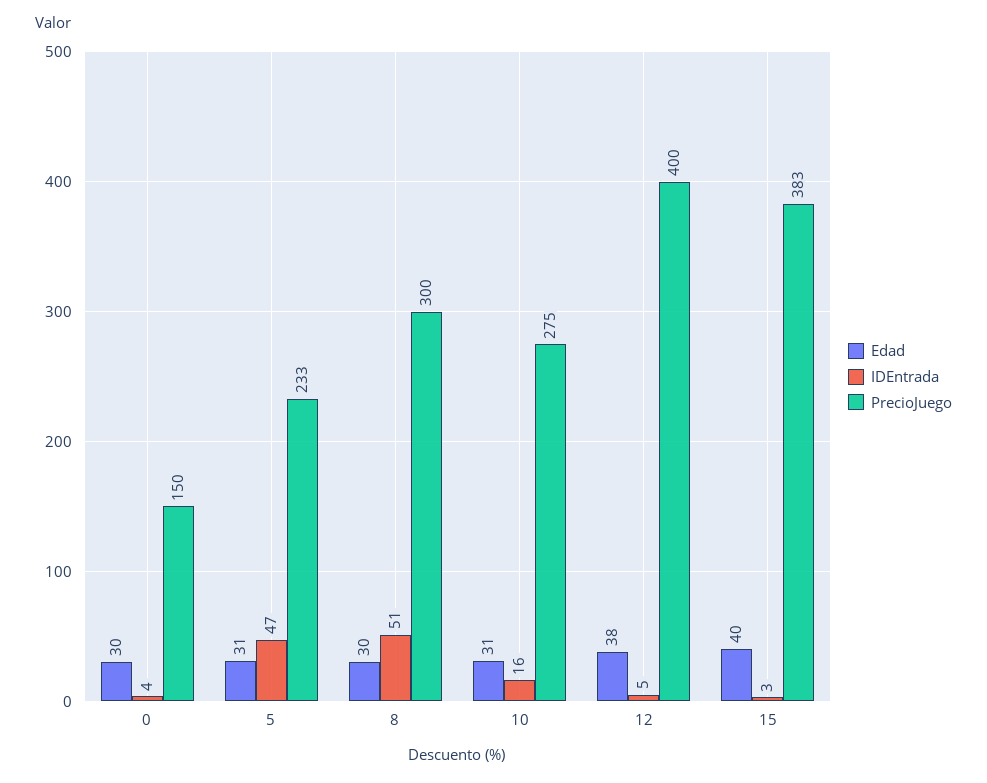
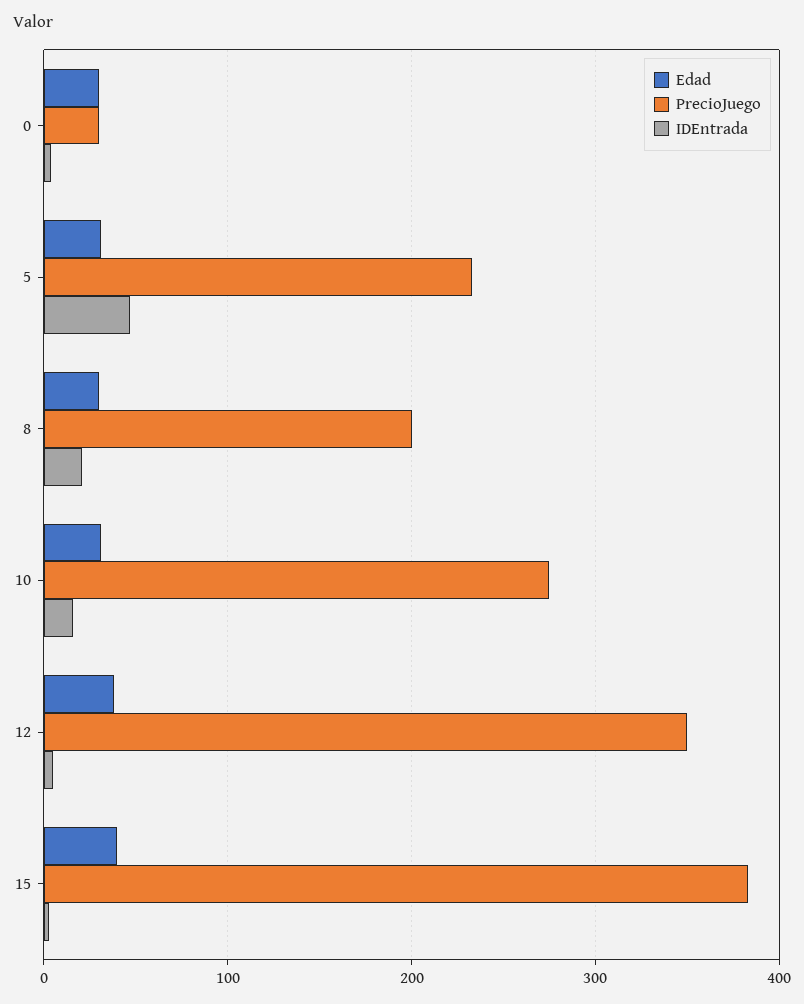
PrecioJuego, 0: 150 -> 30
IDEntrada, 8: 51 -> 20
PrecioJuego, 8: 300 -> 200
PrecioJuego, 12: 400 -> 350

